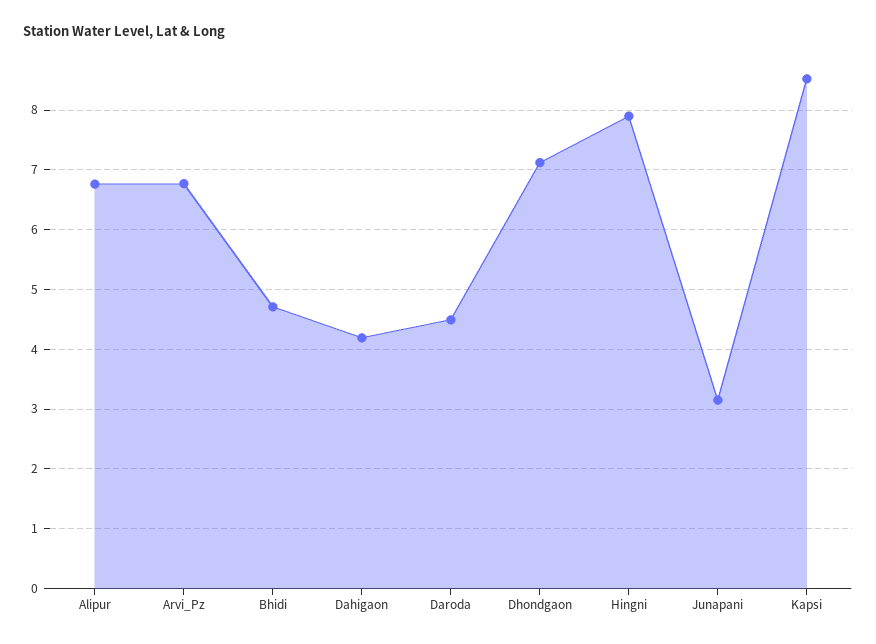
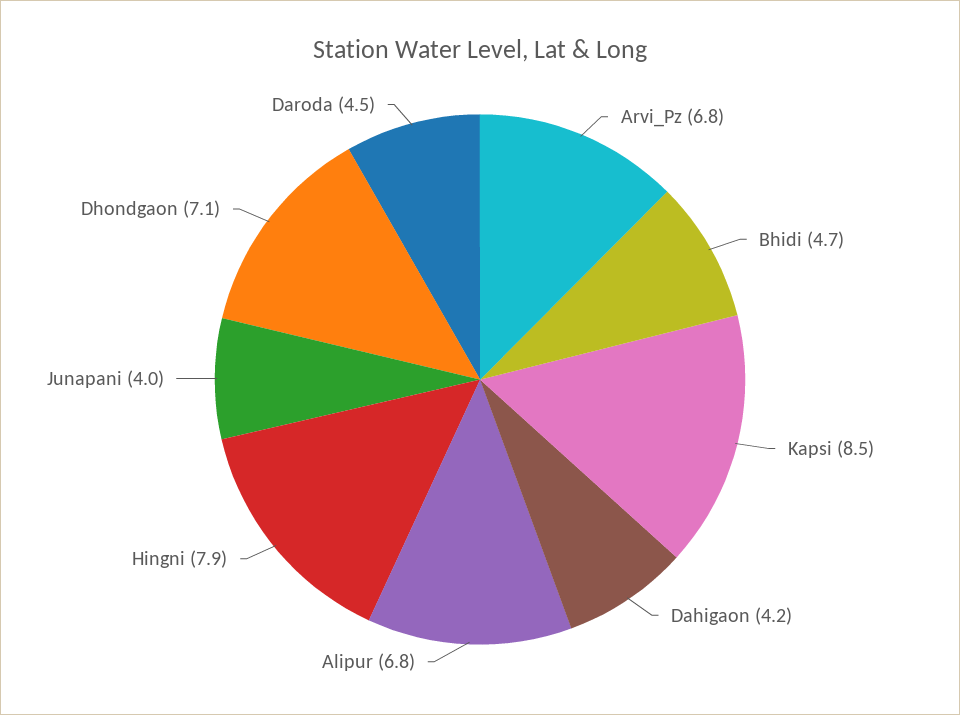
Junapani: 3.2 -> 4

